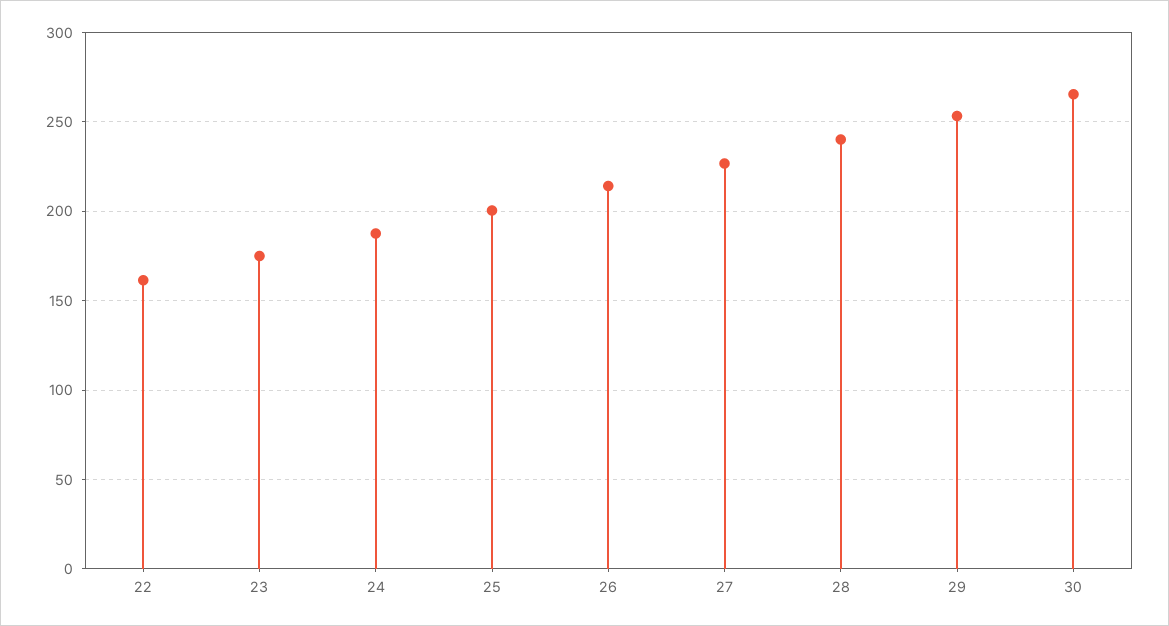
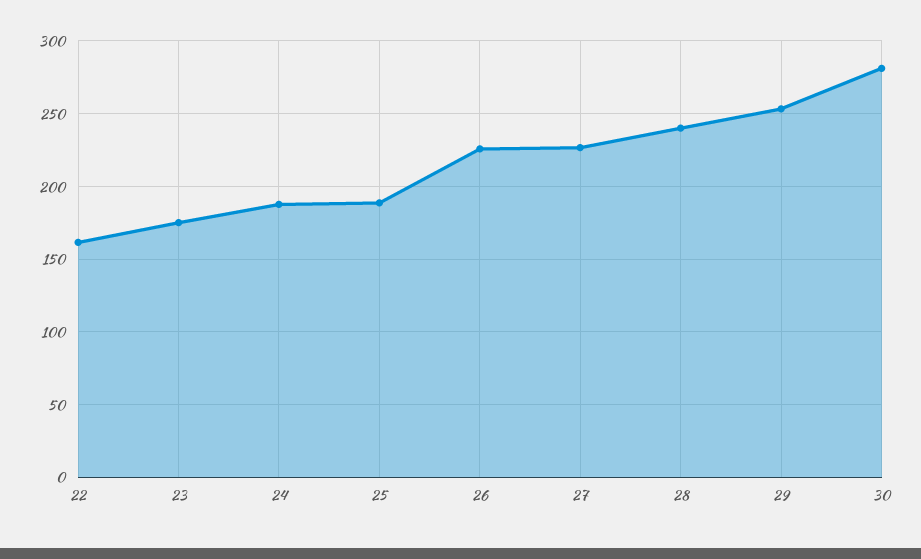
25: 200 -> 190
26: 215 -> 225
30: 265 -> 280

